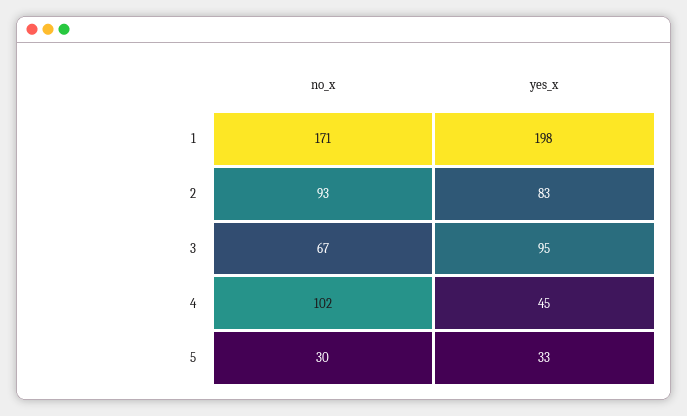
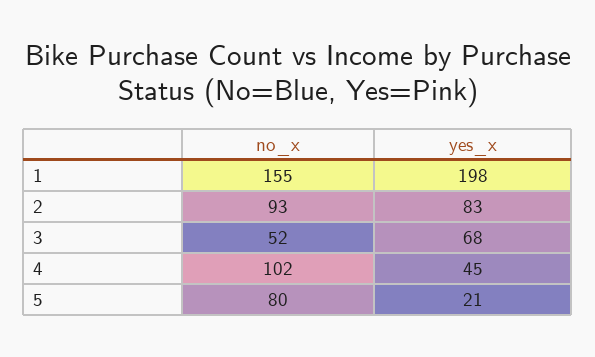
no_x, 1: 171 -> 155
no_x, 3: 67 -> 52
yes_x, 3: 95 -> 68
no_x, 5: 30 -> 80
yes_x, 5: 33 -> 21

